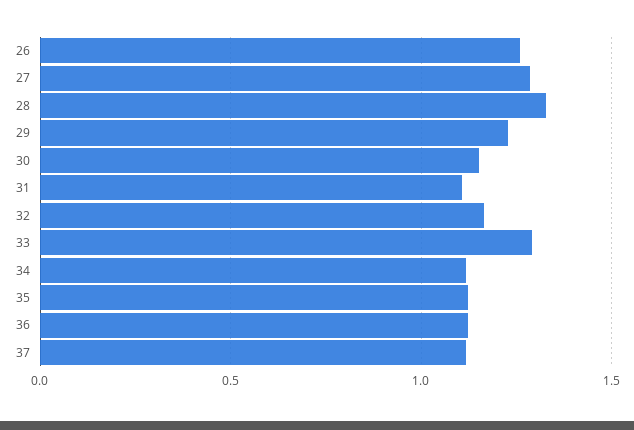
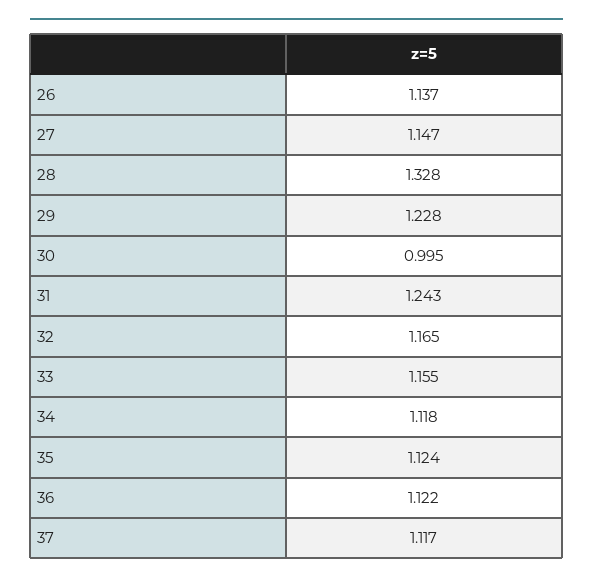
26: 1.25 -> 1.137
27: 1.3 -> 1.147
30: 1.15 -> 0.995
31: 1.1 -> 1.243
33: 1.3 -> 1.155

